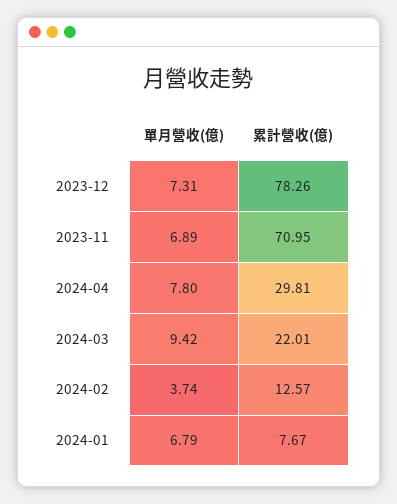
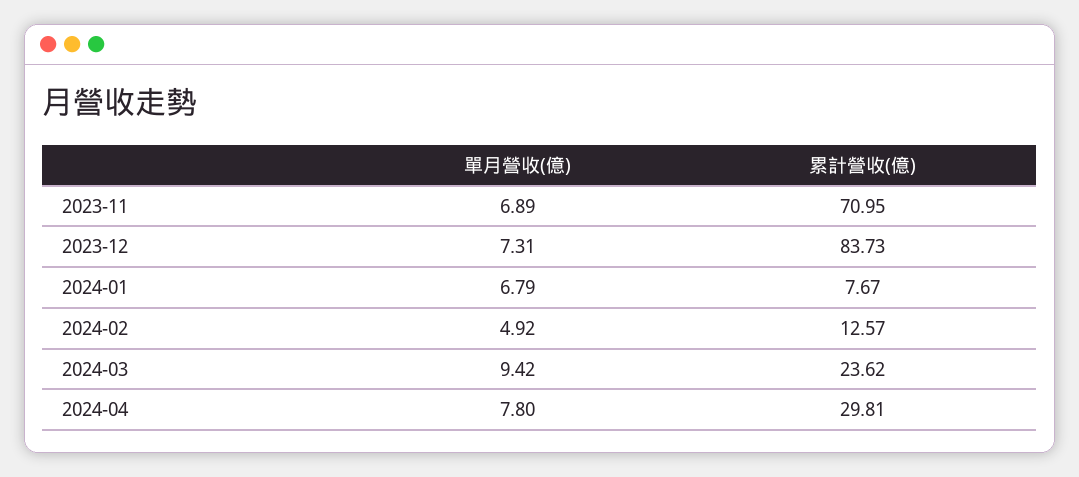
累計營收(億), 2023-12: 78.26 -> 83.73
累計營收(億), 2024-03: 22.01 -> 23.62
單月營收(億), 2024-02: 3.74 -> 4.92

